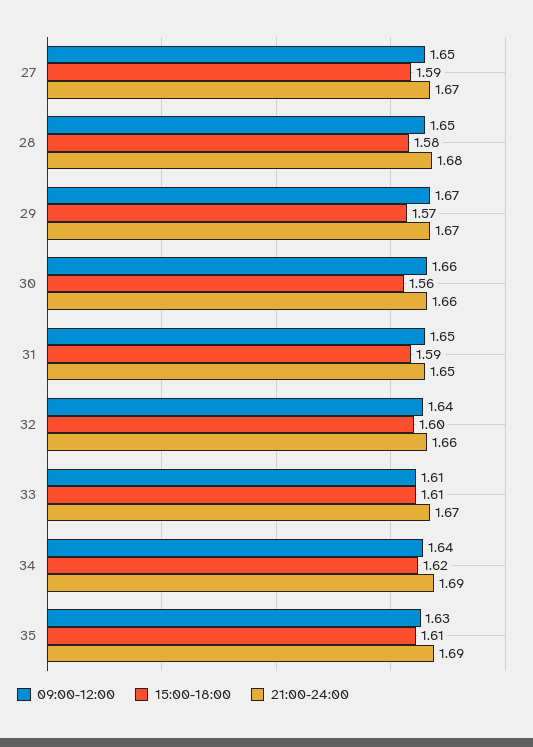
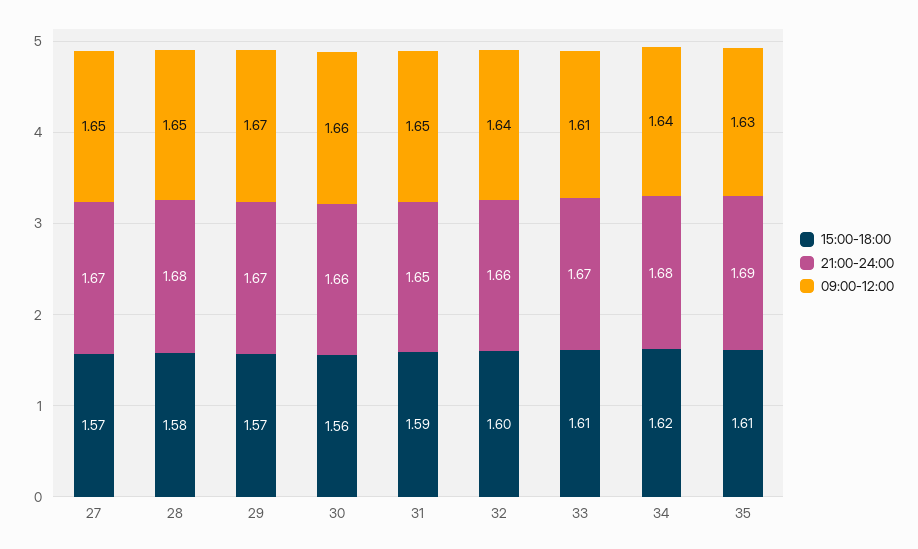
15:00-18:00, 27: 1.59 -> 1.57
21:00-24:00, 34: 1.69 -> 1.68

